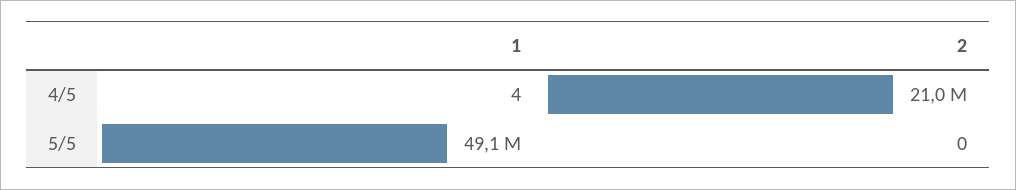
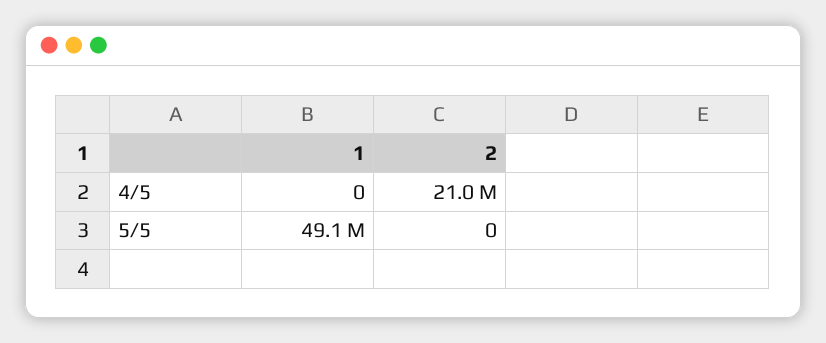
1, 4/5: 4 -> 0

